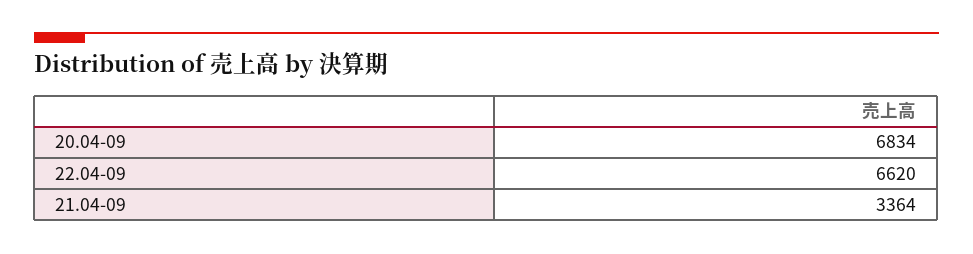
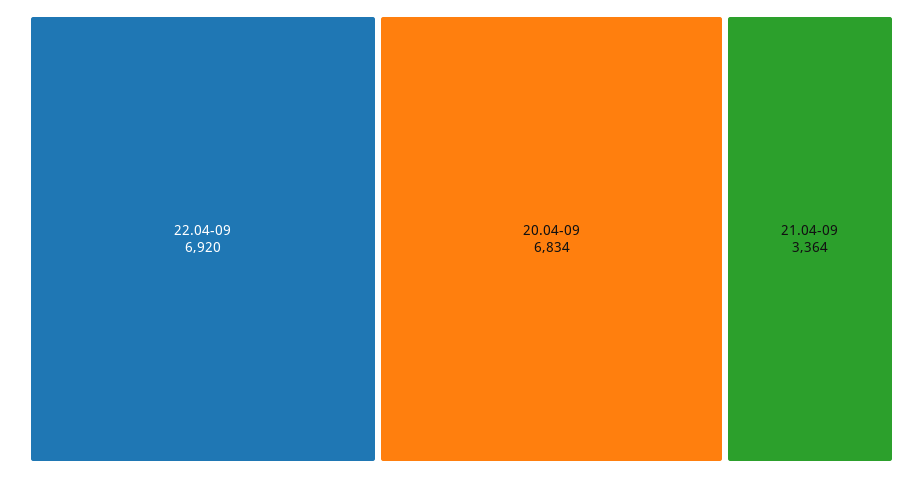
22.04-09: 6620 -> 6920

